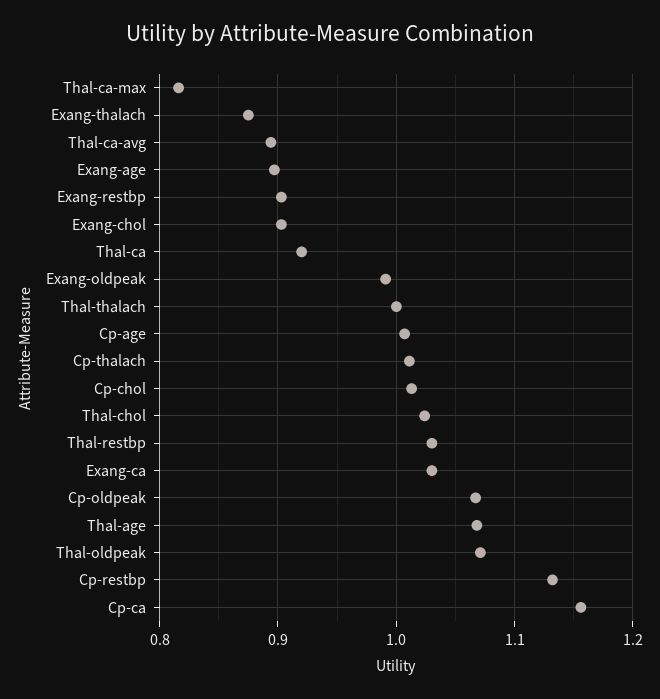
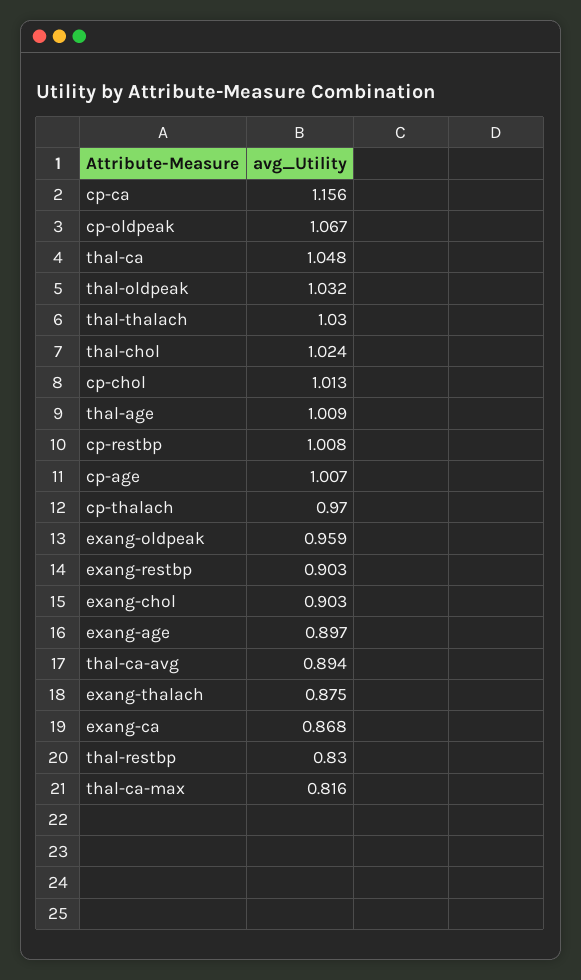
Thal-ca: 0.92 -> 1.048
Exang-oldpeak: 0.99 -> 0.959
Thal-thalach: 1 -> 1.03
Cp-thalach: 1.01 -> 0.97
Thal-restbp: 1.03 -> 0.83
Exang-ca: 1.03 -> 0.868
Thal-age: 1.07 -> 1.009
Thal-oldpeak: 1.07 -> 1.032
Cp-restbp: 1.13 -> 1.008

